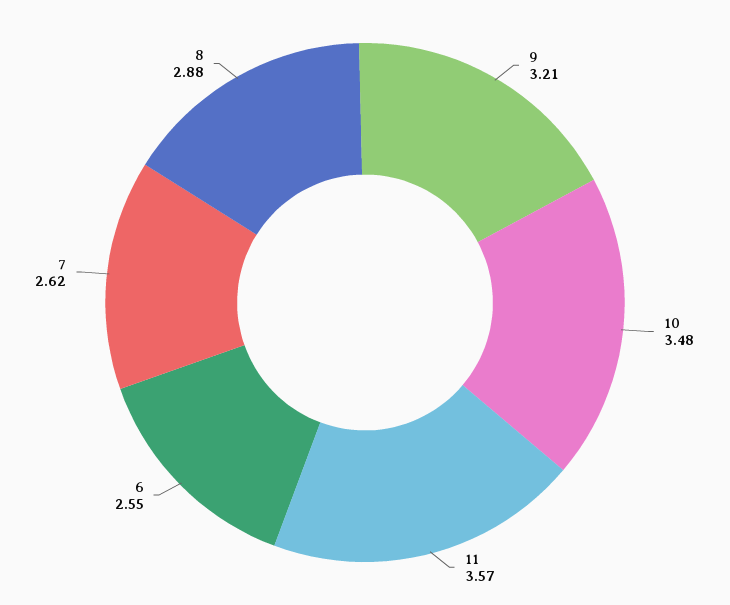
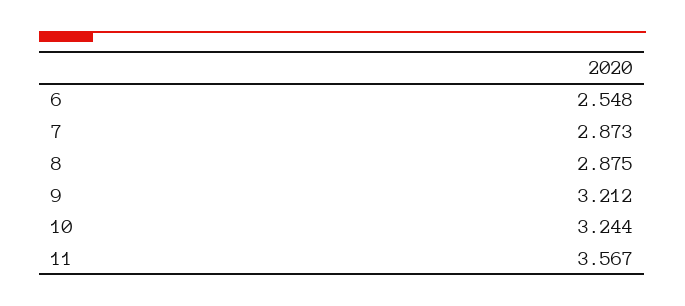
10: 3.48 -> 3.244
7: 2.62 -> 2.873

